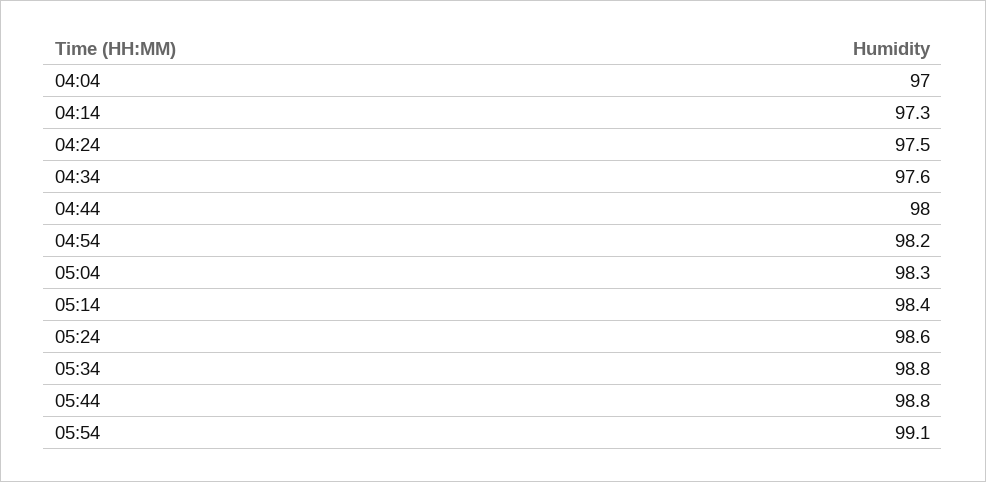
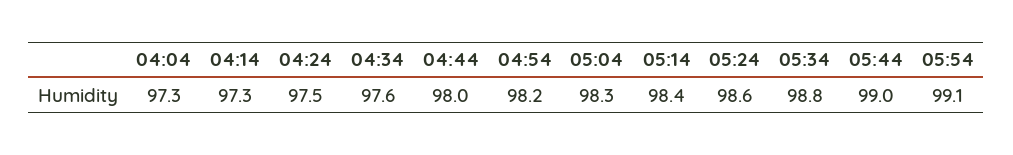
04:04: 97 -> 97.3
05:44: 98.8 -> 99

